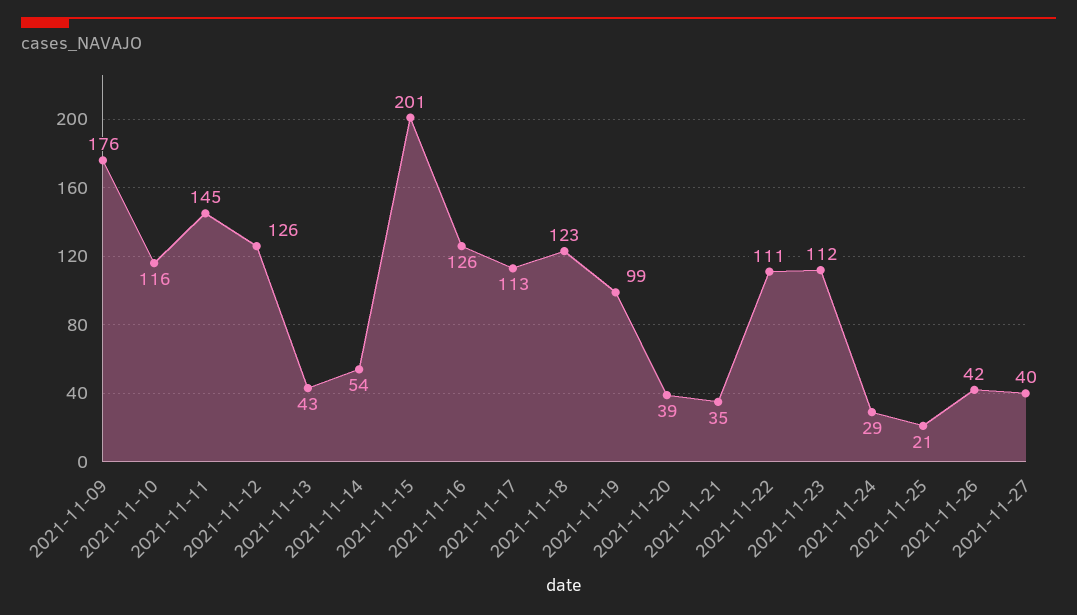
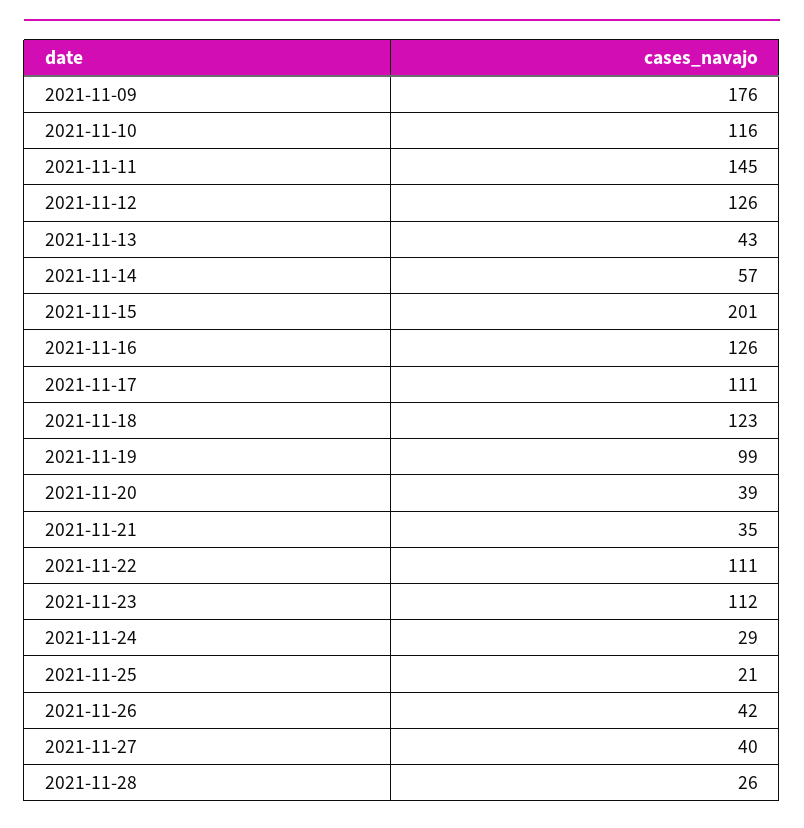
2021-11-14: 54 -> 57
2021-11-17: 113 -> 111
2021-11-28: none -> 26

